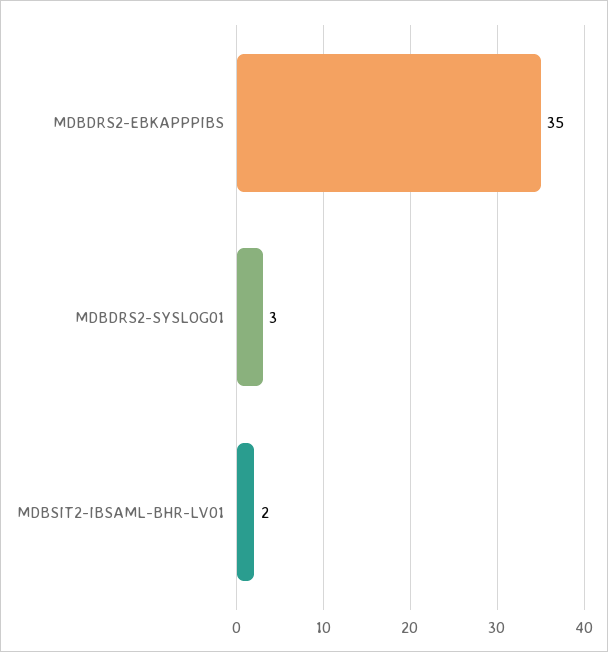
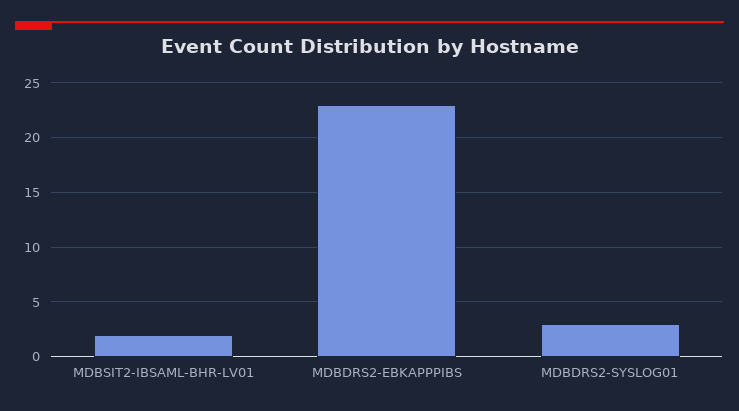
MDBDRS2-EBKAPPPIBS: 35 -> 23

